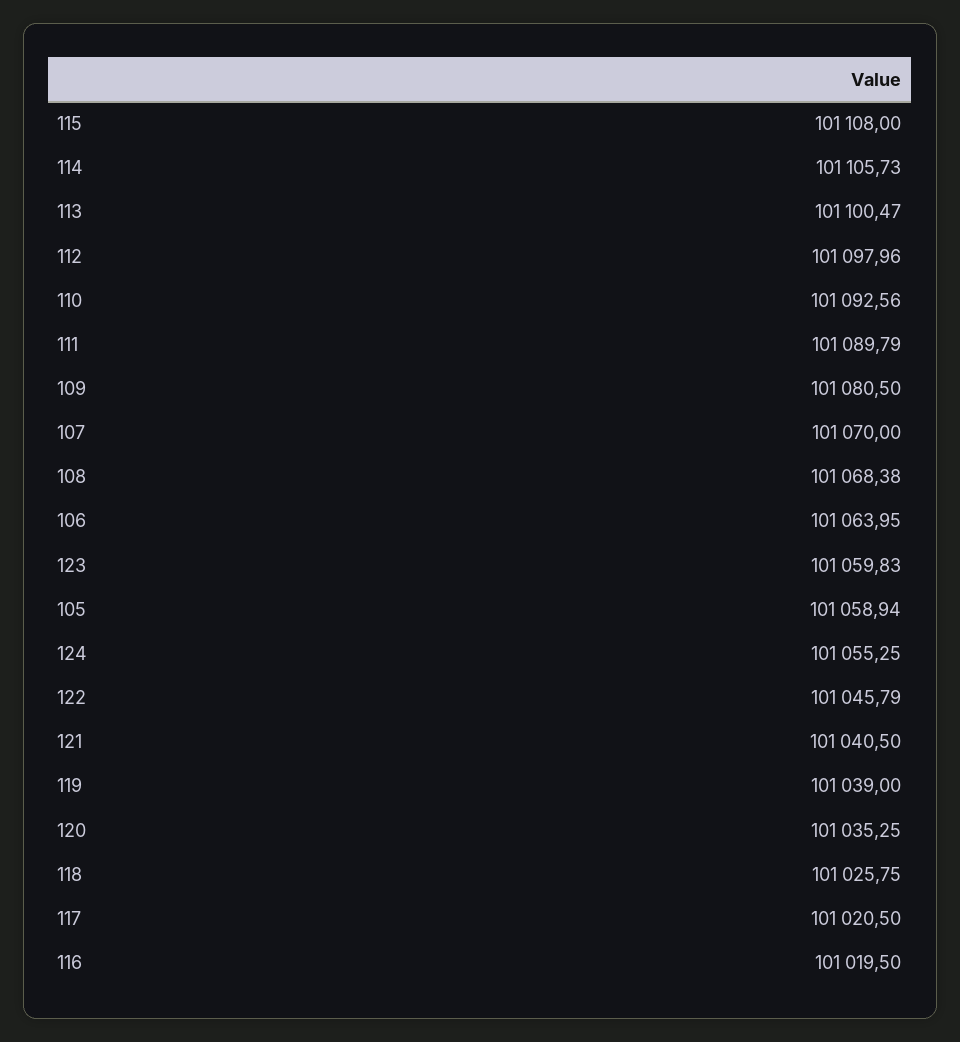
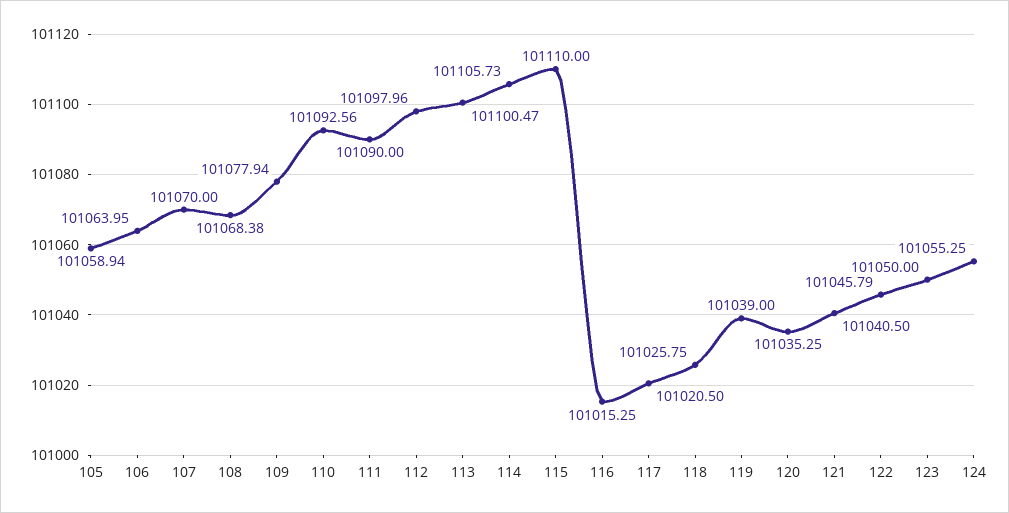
115: 101108 -> 101110
111: 101089.79 -> 101090
109: 101080.5 -> 101077.94
123: 101059.83 -> 101050
116: 101019.5 -> 101015.25

